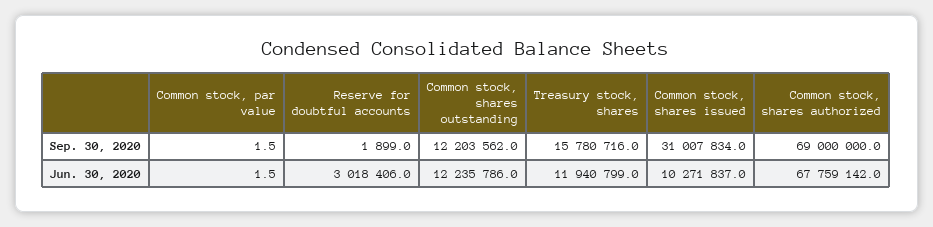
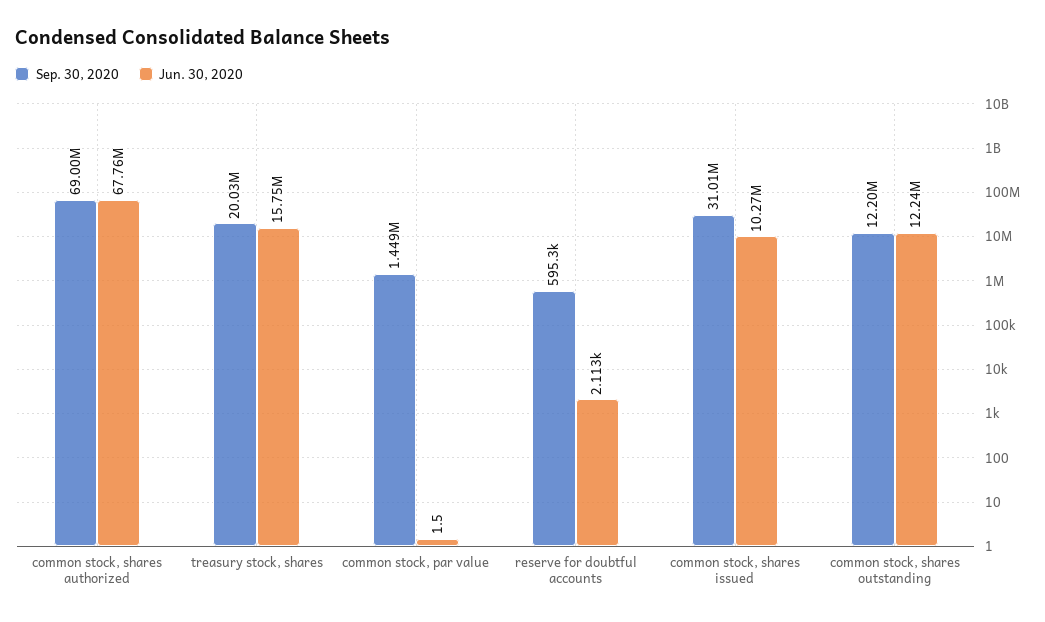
Sep. 30, 2020, Common stock, par value: 1.5 -> 1449000
Sep. 30, 2020, Reserve for doubtful accounts: 1899 -> 595300
Sep. 30, 2020, Treasury stock, shares: 15780716 -> 20030000
Jun. 30, 2020, Reserve for doubtful accounts: 3018406 -> 2113
Jun. 30, 2020, Treasury stock, shares: 11940799 -> 15750000

